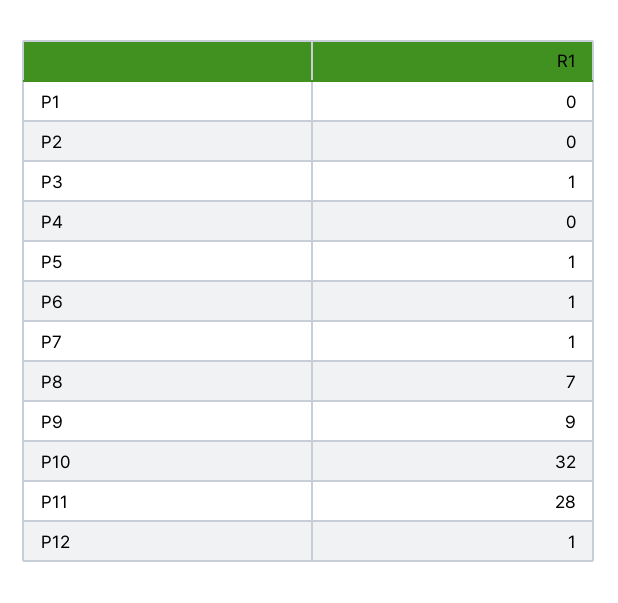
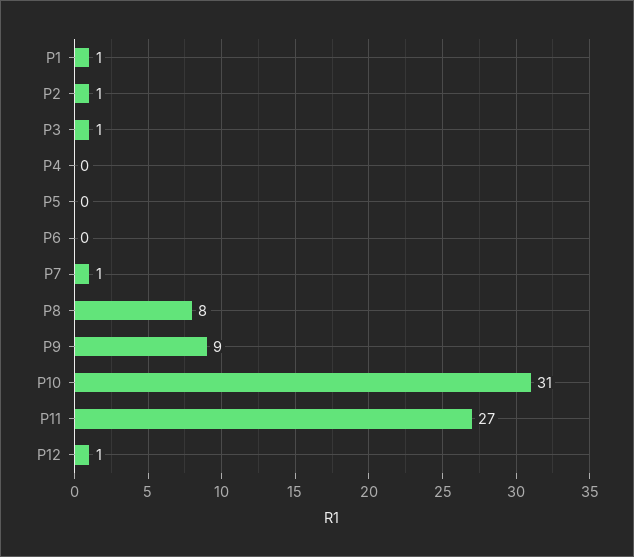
P1: 0 -> 1
P2: 0 -> 1
P5: 1 -> 0
P6: 1 -> 0
P8: 7 -> 8
P10: 32 -> 31
P11: 28 -> 27

